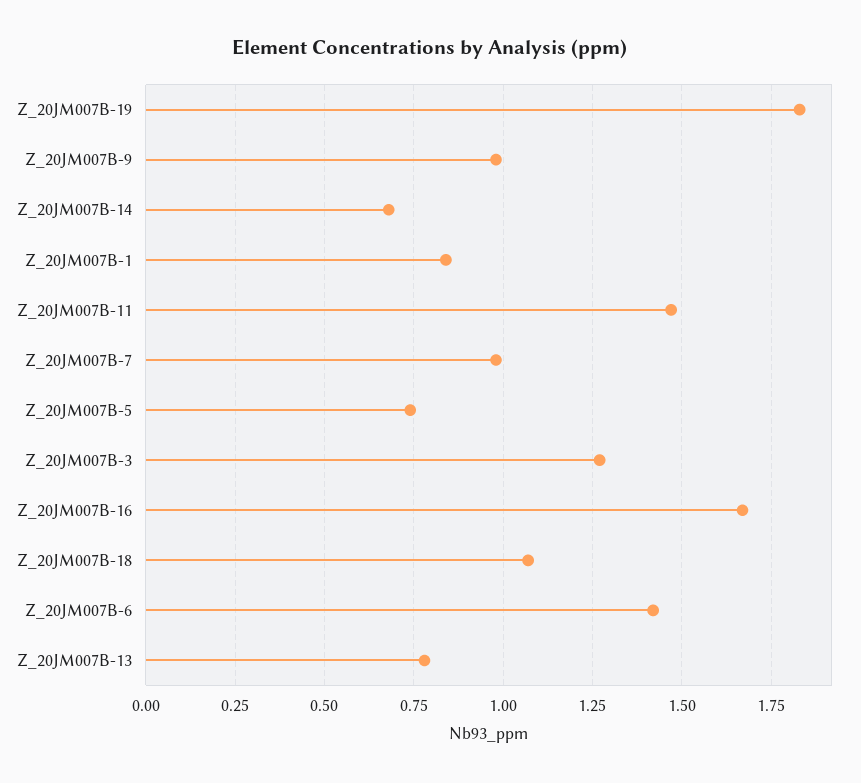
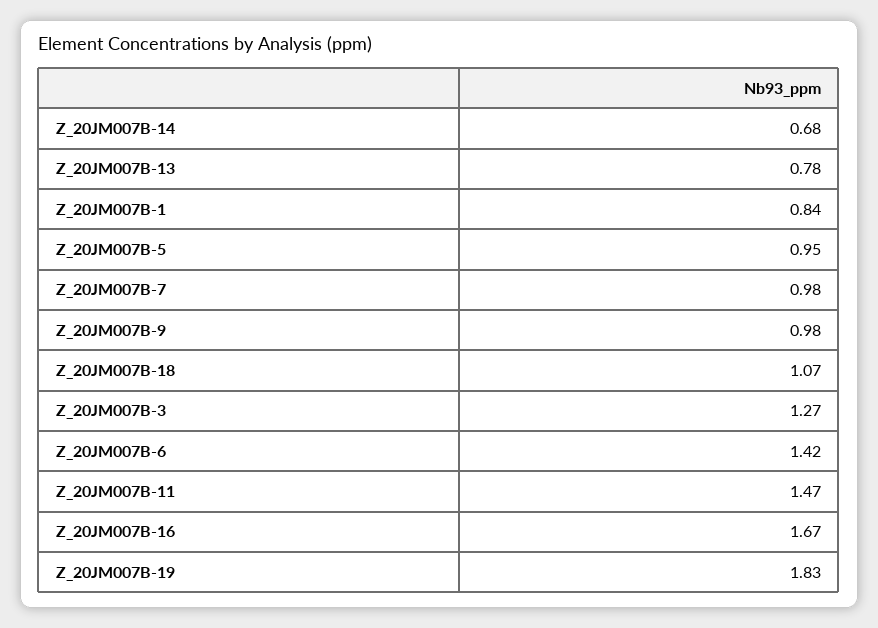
Z_20JM007B-5: 0.75 -> 0.95

